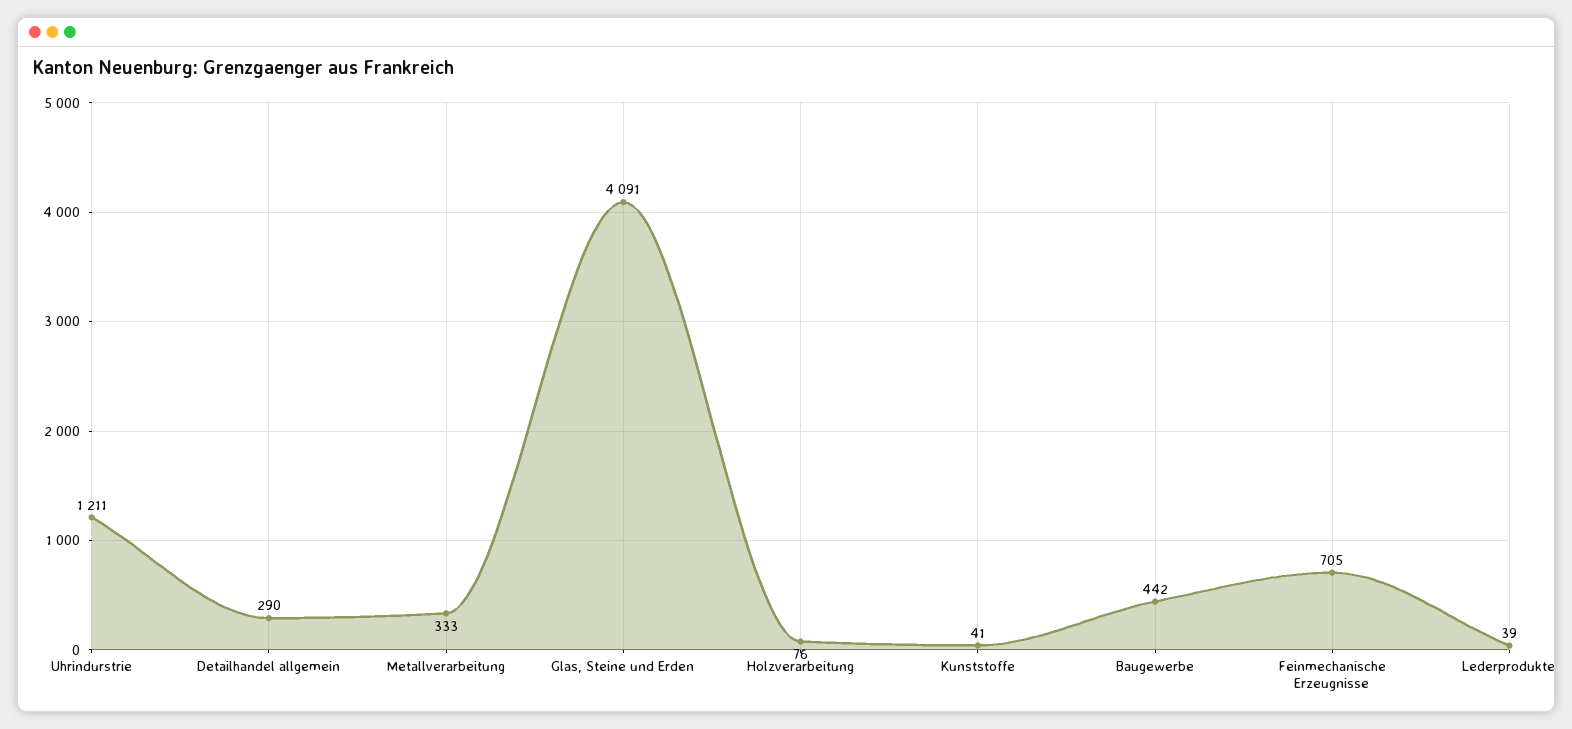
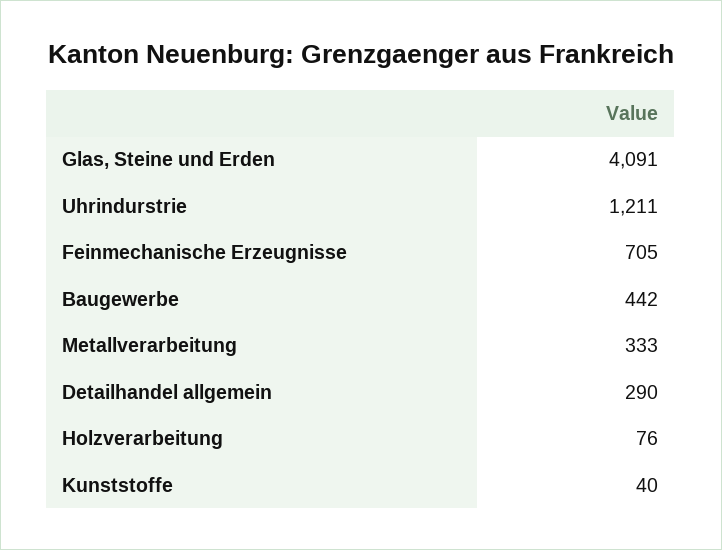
Kunststoffe: 41 -> 40
Lederprodukte: 39 -> none

